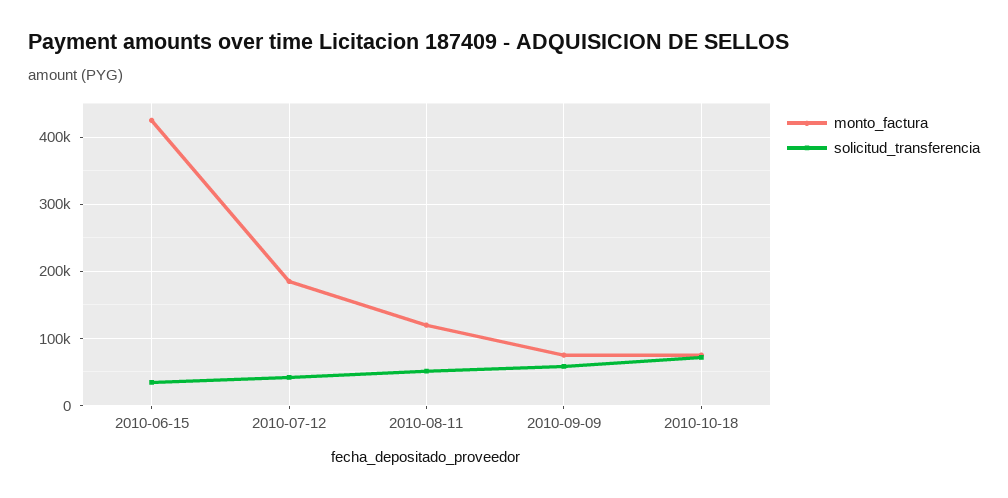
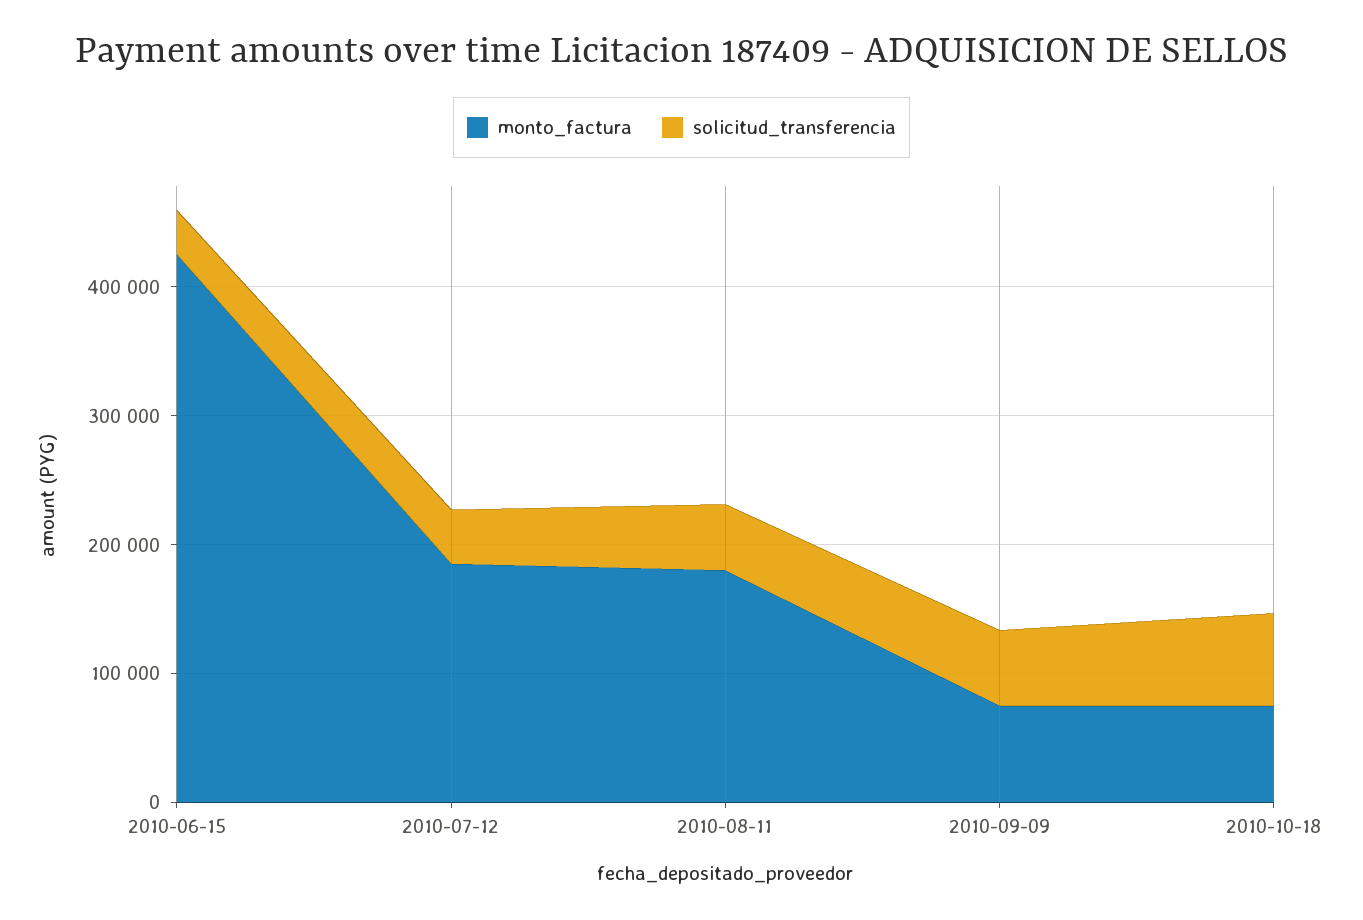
monto_factura, 2010-08-11: 120000 -> 180000

